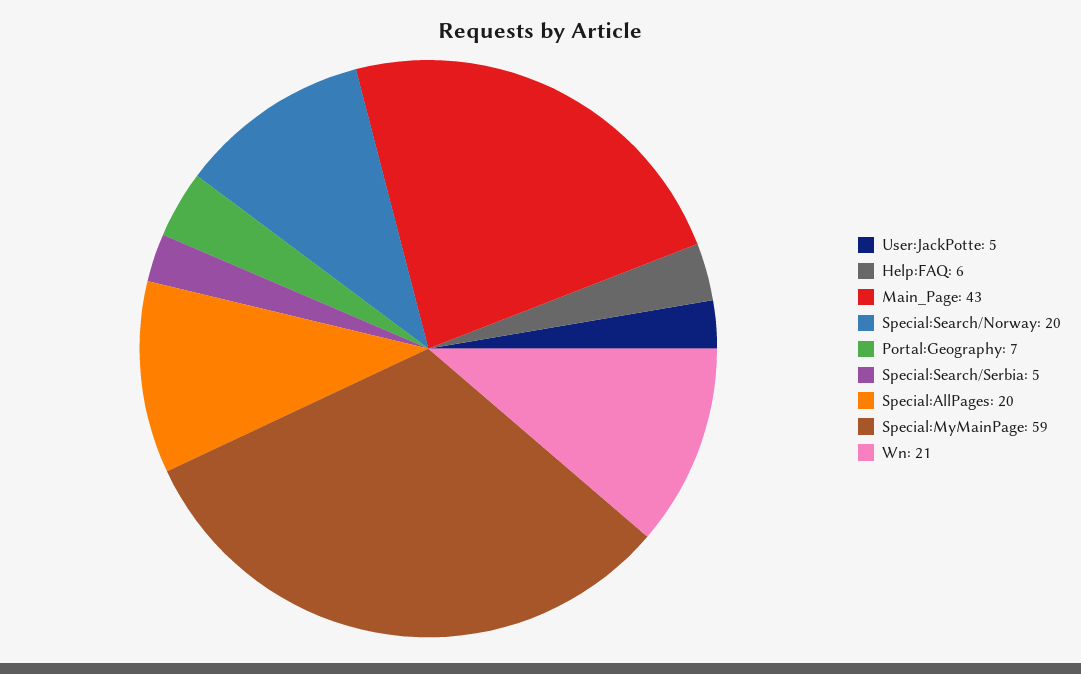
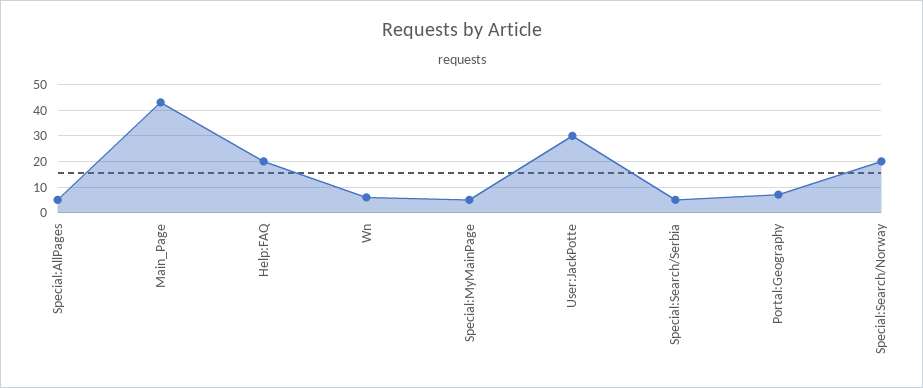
User:JackPotte: 5 -> 30
Help:FAQ: 6 -> 20
Special:AllPages: 20 -> 5
Special:MyMainPage: 59 -> 5
Wn: 21 -> 5

